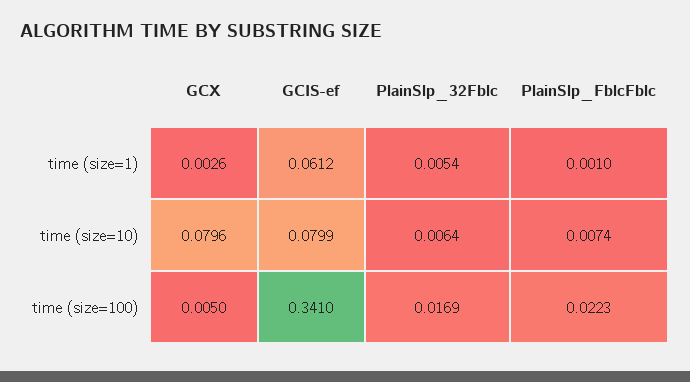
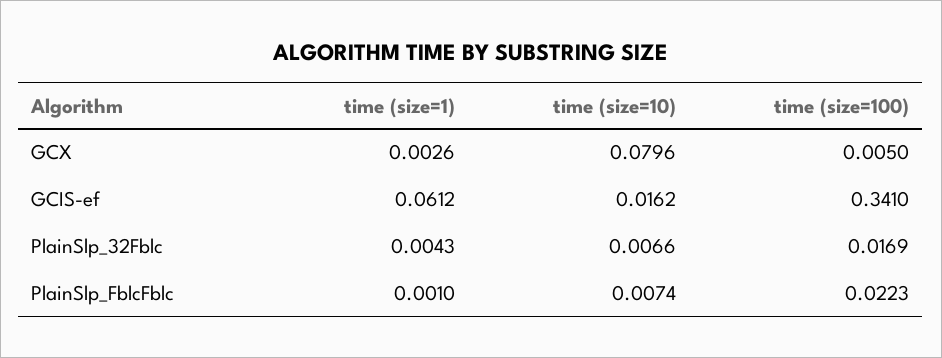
PlainSlp_32Fblc, time (size=1): 0.0054 -> 0.0043
GCIS-ef, time (size=10): 0.0799 -> 0.0162
PlainSlp_32Fblc, time (size=10): 0.0064 -> 0.0066

